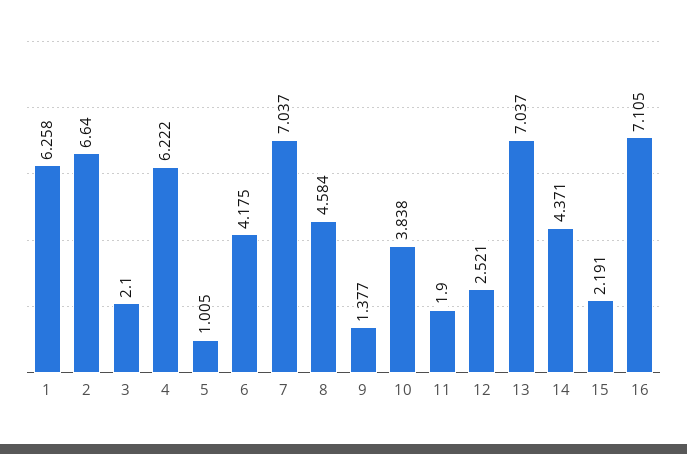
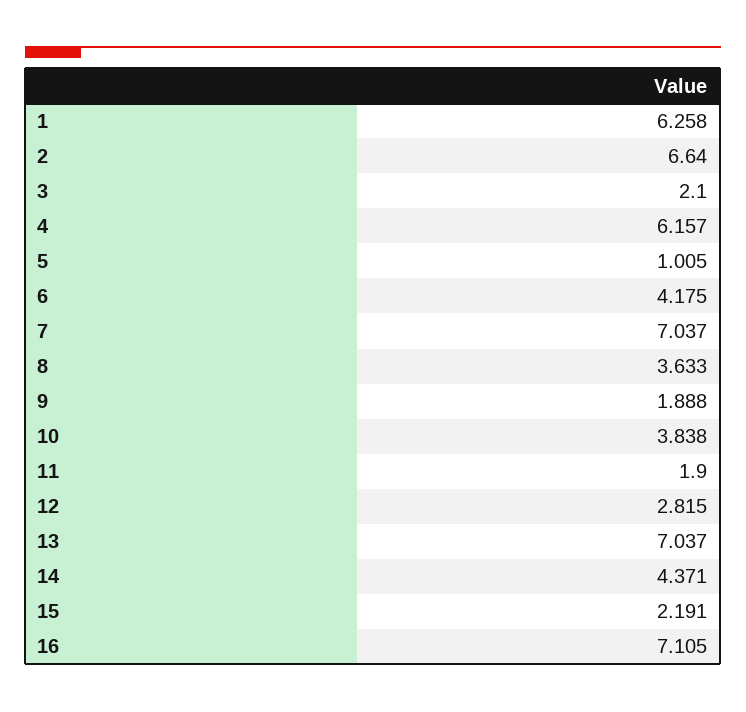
4: 6.222 -> 6.157
8: 4.584 -> 3.633
9: 1.377 -> 1.888
12: 2.521 -> 2.815

